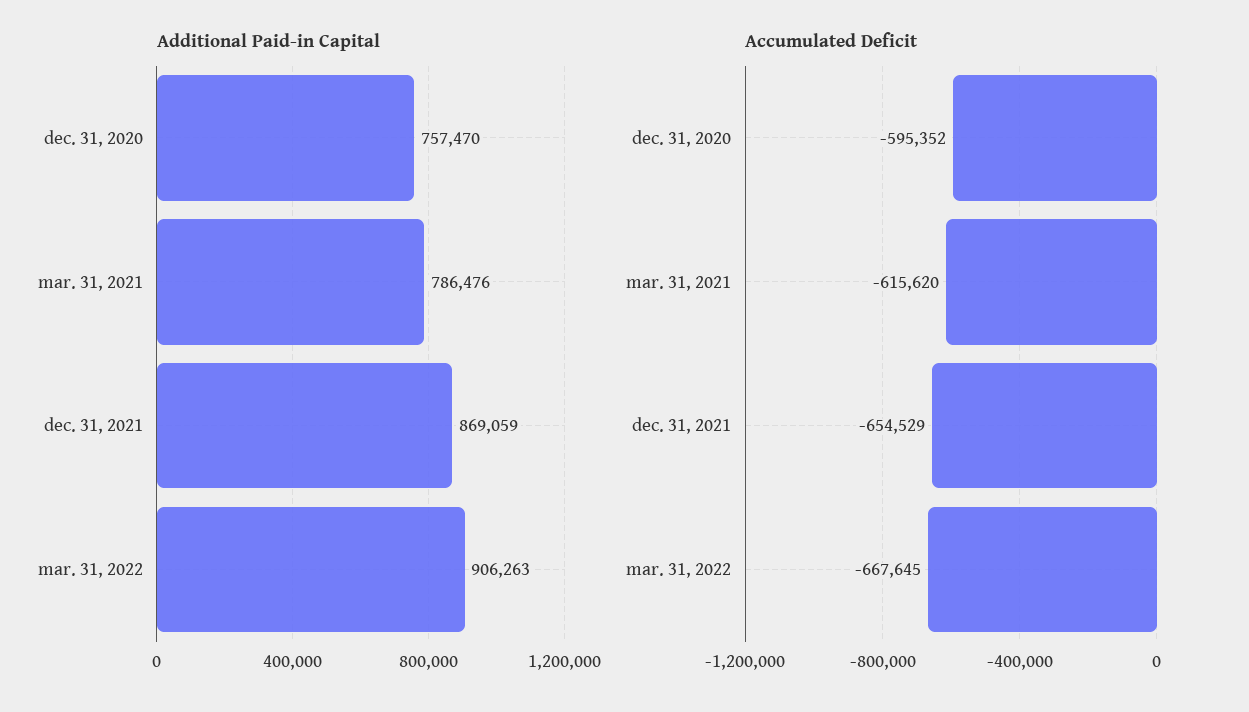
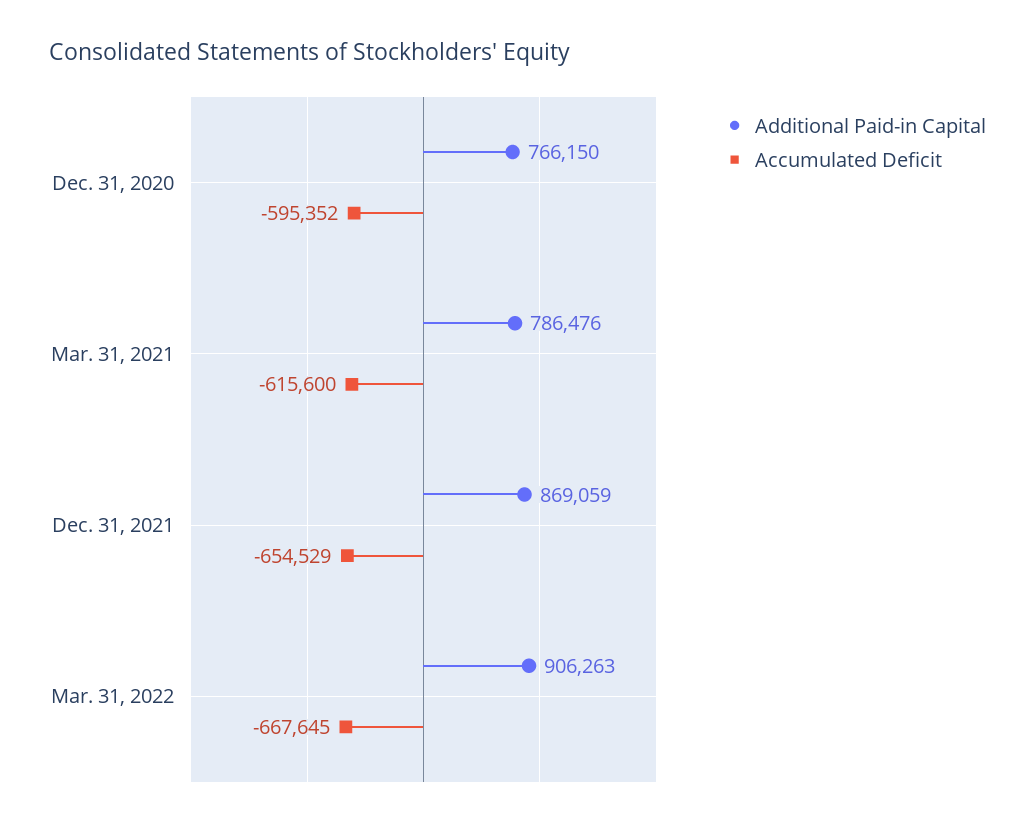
Additional Paid-in Capital, dec. 31, 2020: 757470 -> 766150
Accumulated Deficit, mar. 31, 2021: -615620 -> -615600

